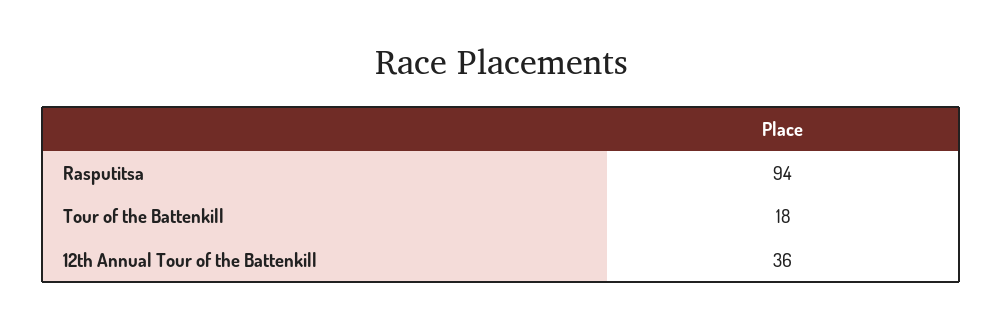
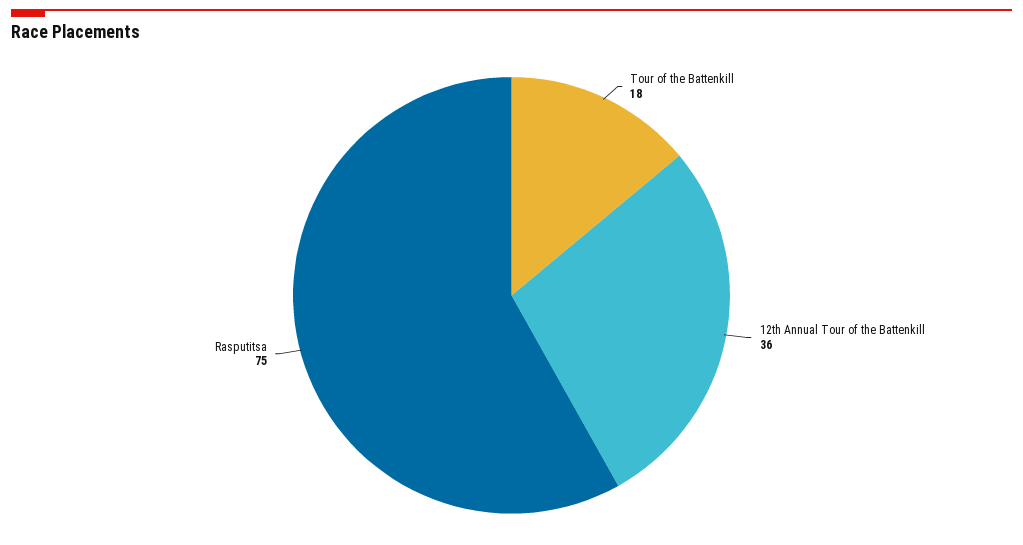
Rasputitsa: 94 -> 75

